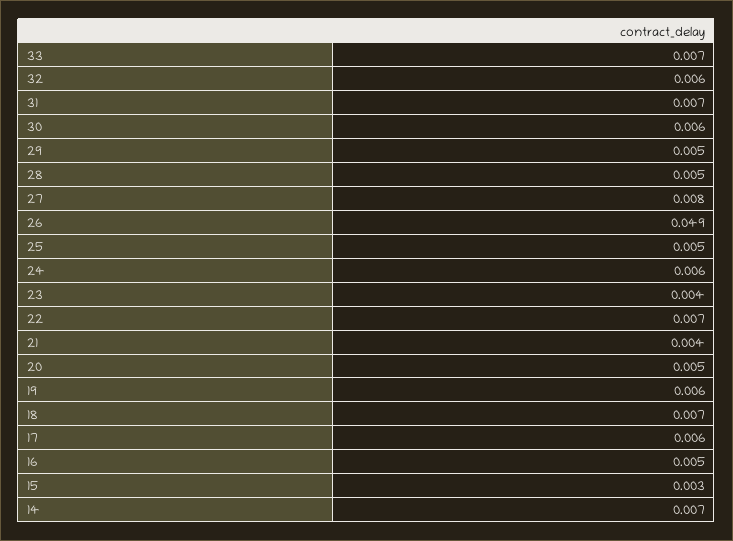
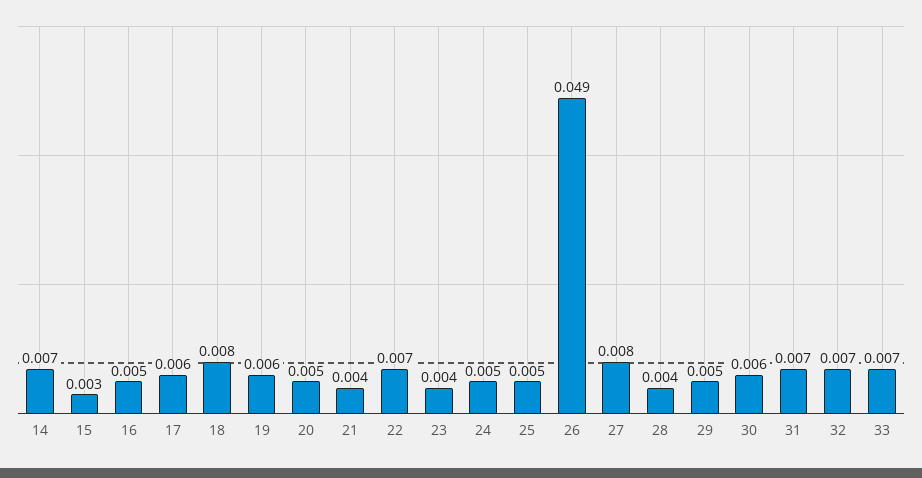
32: 0.006 -> 0.007
28: 0.005 -> 0.004
24: 0.006 -> 0.005
18: 0.007 -> 0.008

